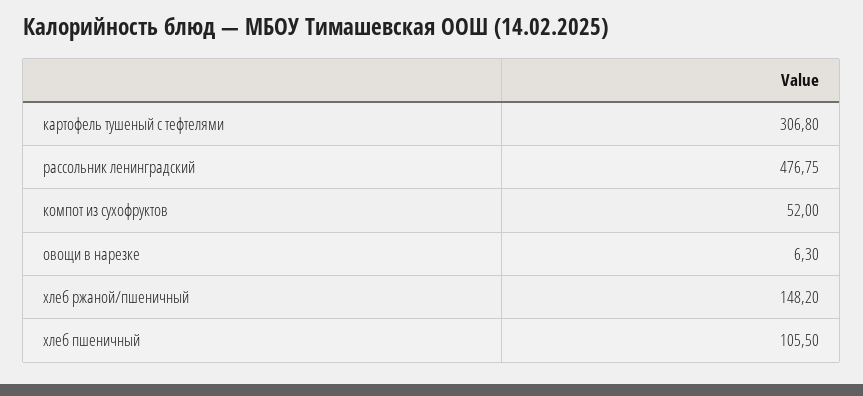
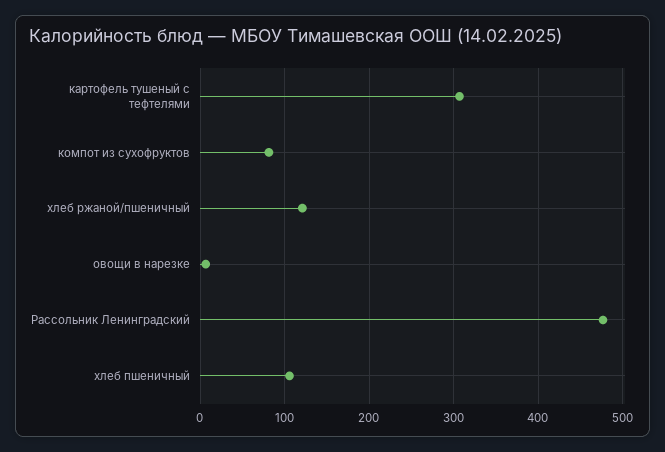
компот из сухофруктов: 52 -> 80
хлеб ржаной/пшеничный: 148.2 -> 120

